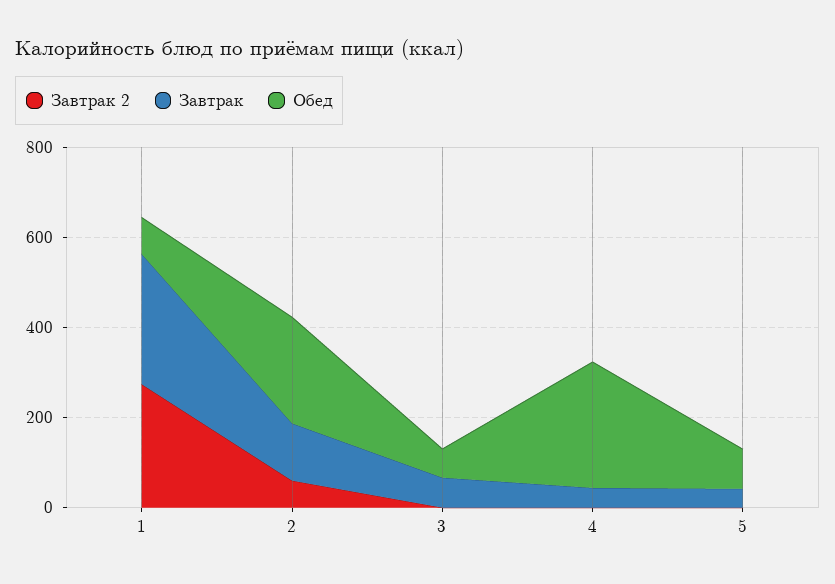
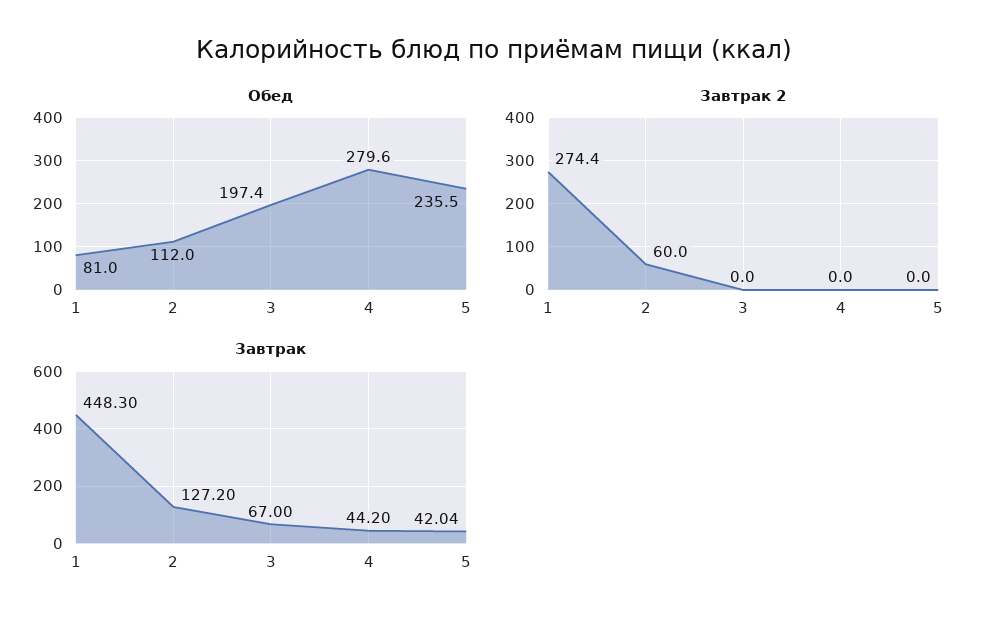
Завтрак, 1: 300 -> 448.3
Обед, 2: 250 -> 112
Обед, 3: 50 -> 197.4
Обед, 5: 100 -> 235.5

